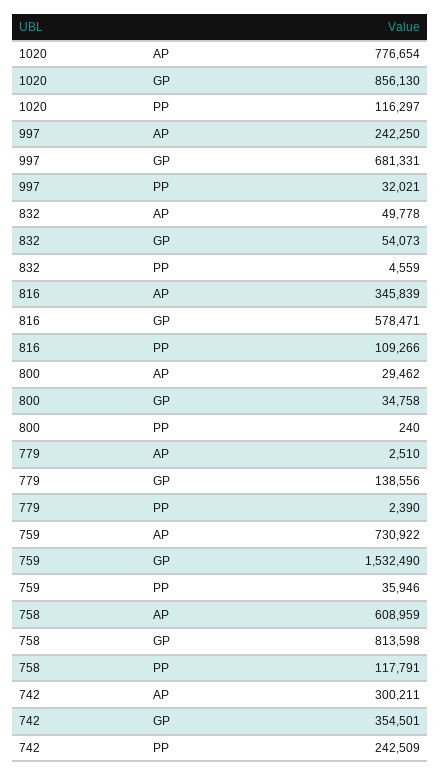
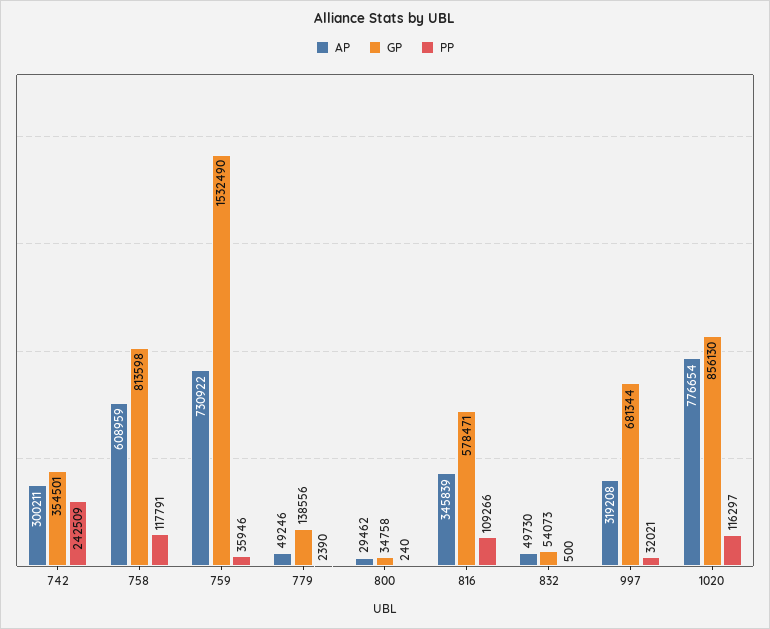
AP, 997: 242250 -> 319208
GP, 997: 681331 -> 681344
AP, 832: 49778 -> 49730
PP, 832: 4559 -> 500
AP, 779: 2510 -> 49246

